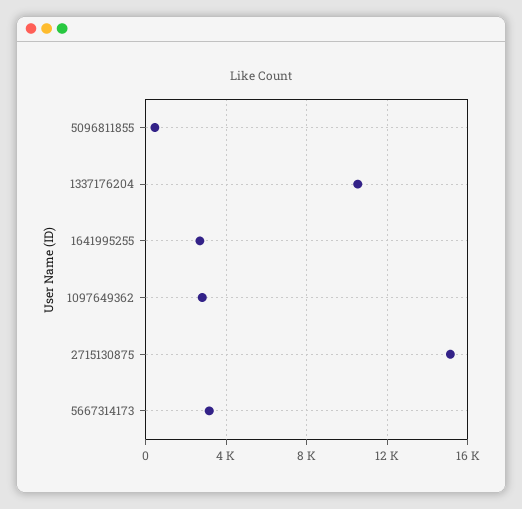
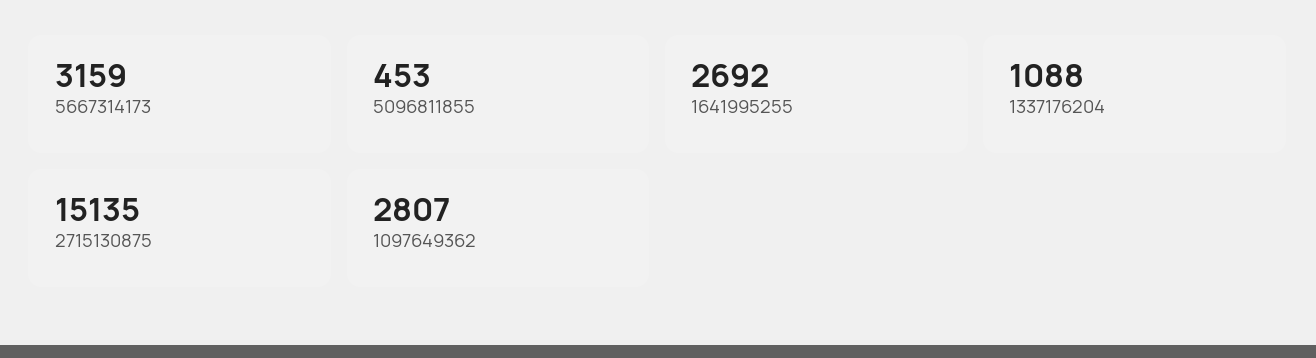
1337176204: 10500 -> 1088

